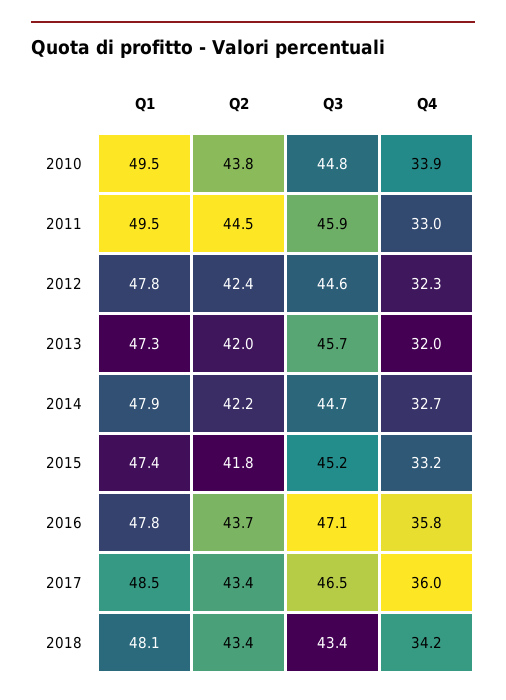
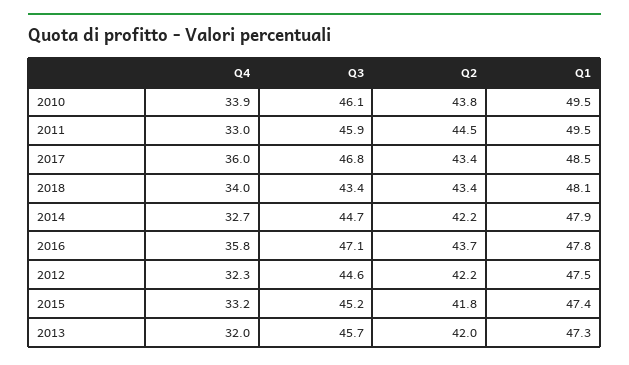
Q3, 2010: 44.8 -> 46.1
Q1, 2012: 47.8 -> 47.5
Q2, 2012: 42.4 -> 42.2
Q3, 2017: 46.5 -> 46.8
Q4, 2018: 34.2 -> 34

